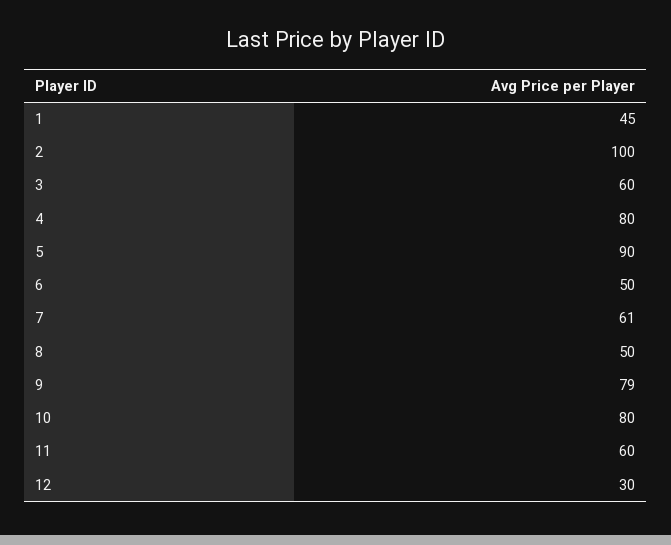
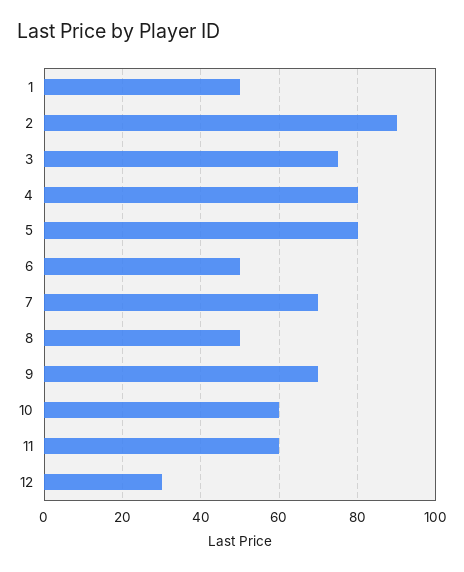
1: 45 -> 50
2: 100 -> 90
3: 60 -> 75
5: 90 -> 80
7: 61 -> 70
9: 79 -> 70
10: 80 -> 60

